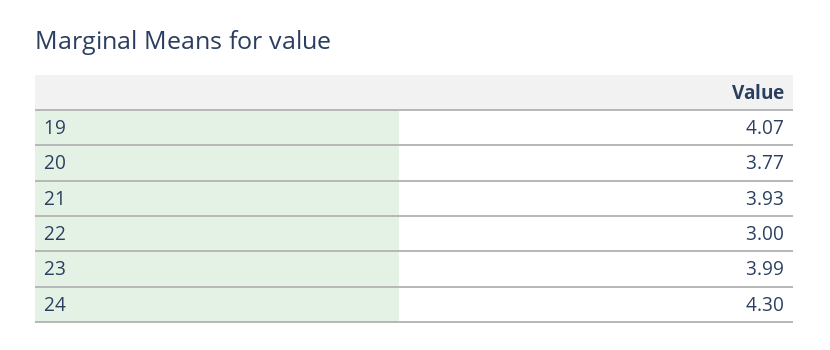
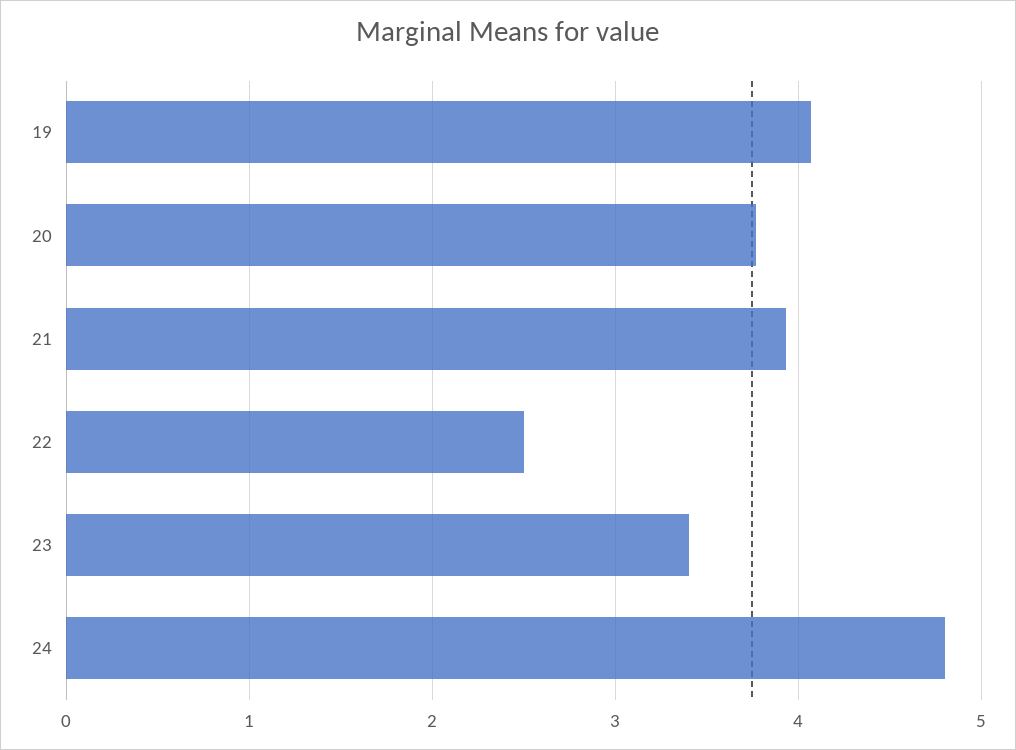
22: 3 -> 2.5
23: 3.99 -> 3.4
24: 4.3 -> 4.8

